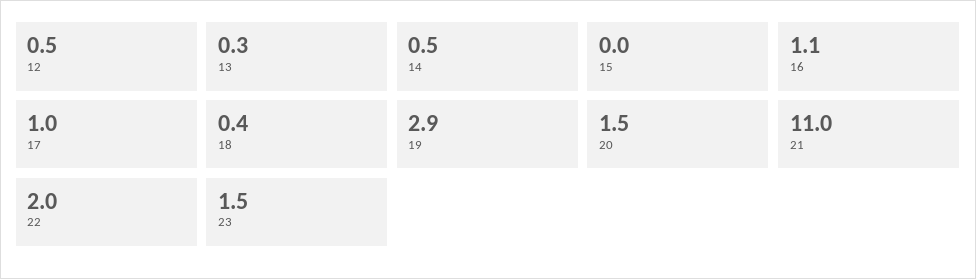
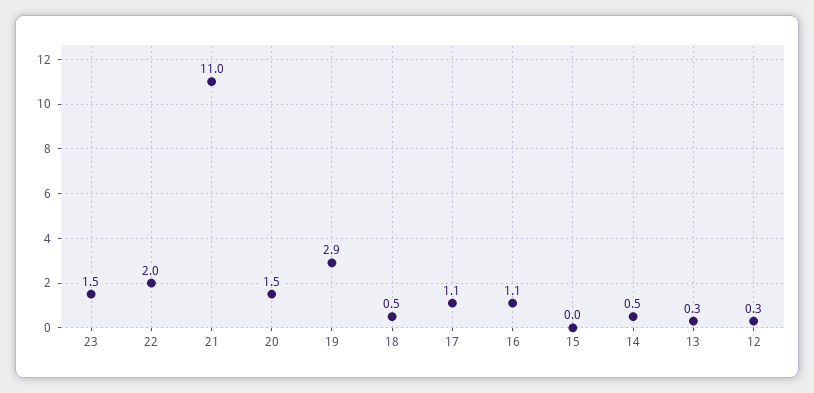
12: 0.5 -> 0.3
17: 1 -> 1.1
18: 0.4 -> 0.5

